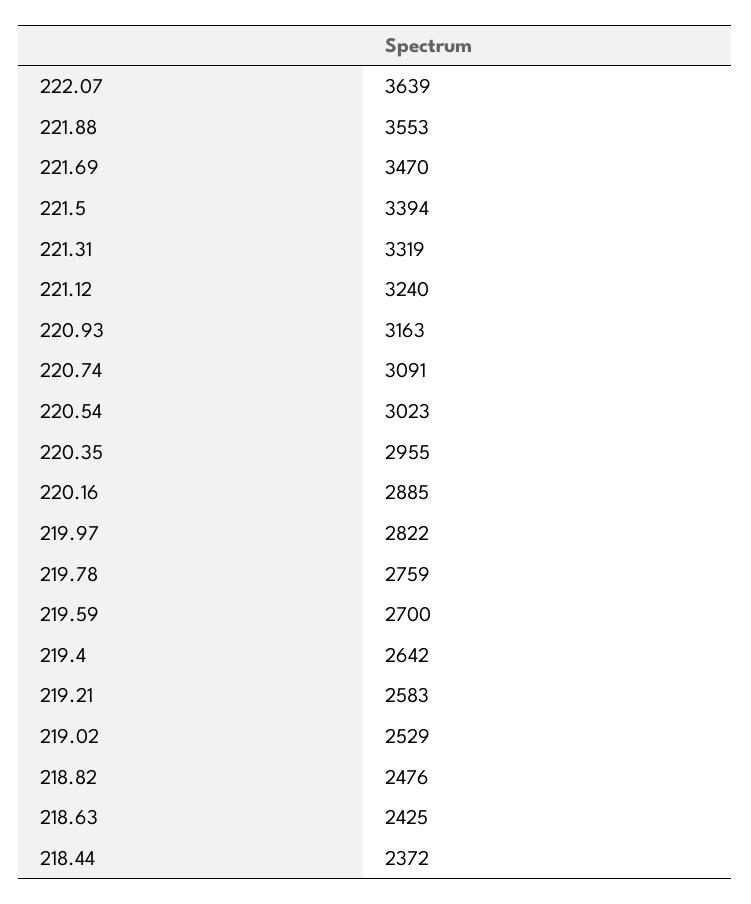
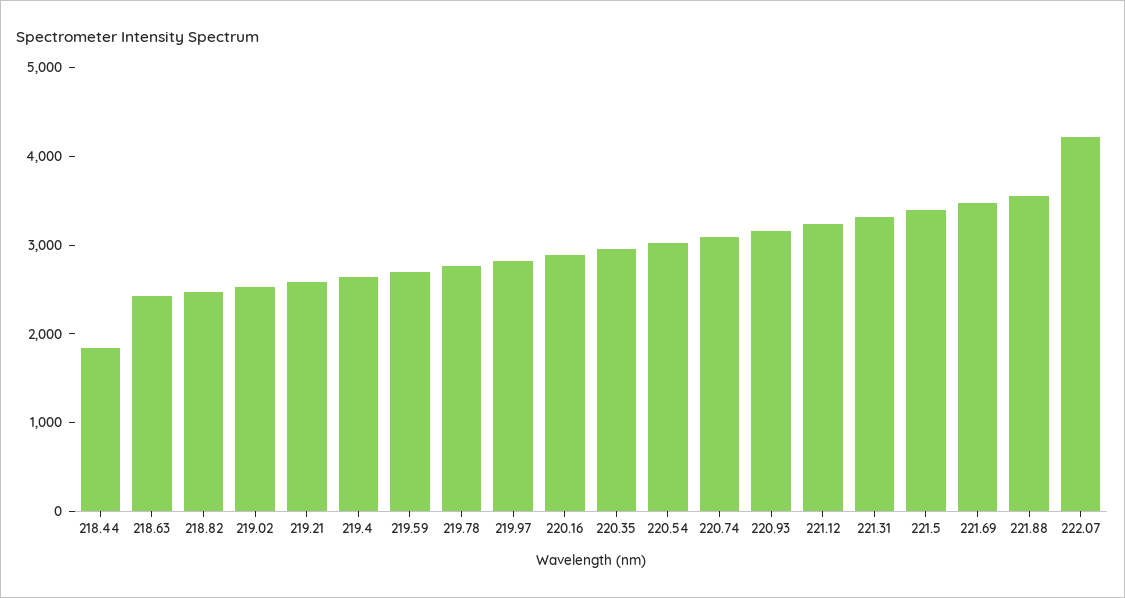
222.07: 3639 -> 4200
218.44: 2372 -> 1800

